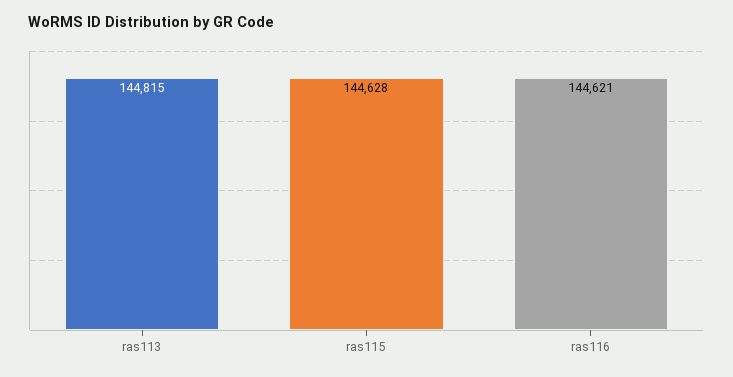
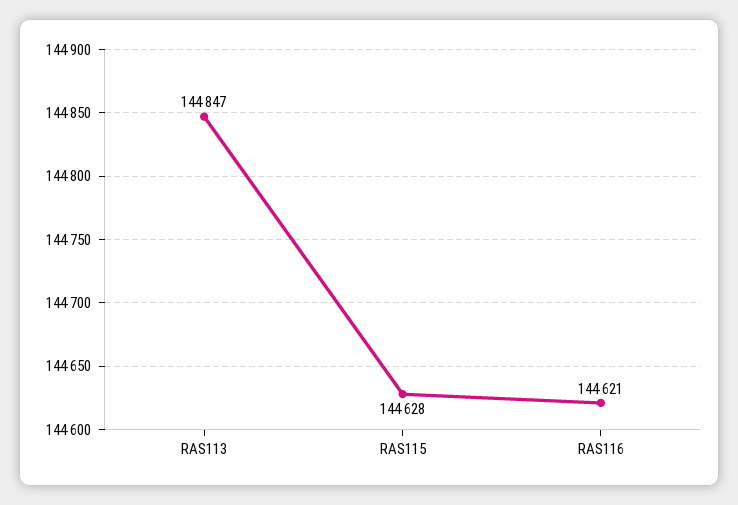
ras113: 144815 -> 144847

